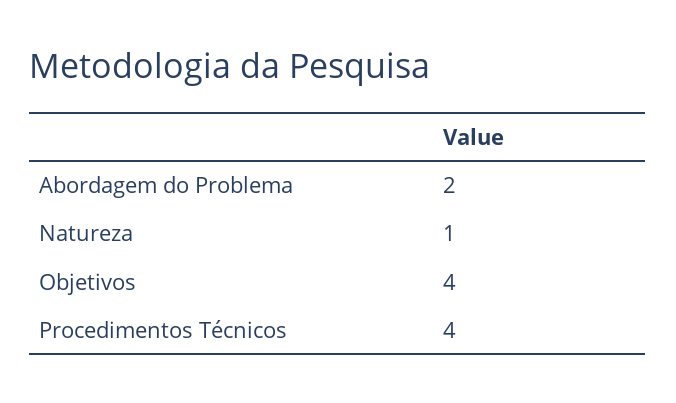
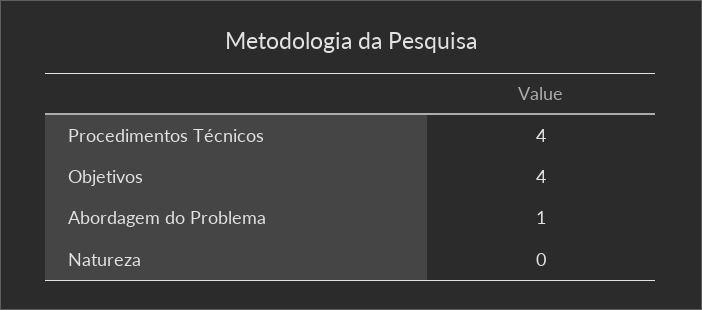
Abordagem do Problema: 2 -> 1
Natureza: 1 -> 0

